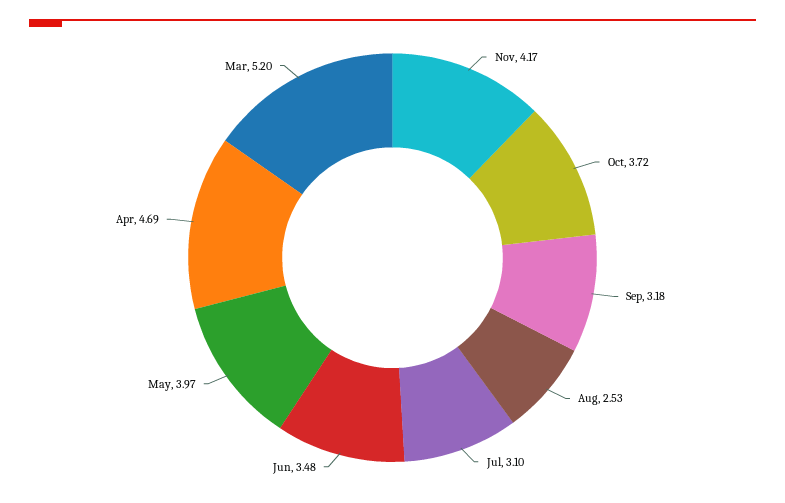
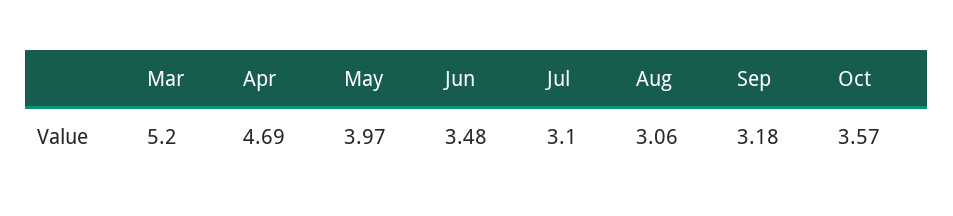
Nov: 4.17 -> none
Oct: 3.72 -> 3.57
Aug: 2.53 -> 3.06

